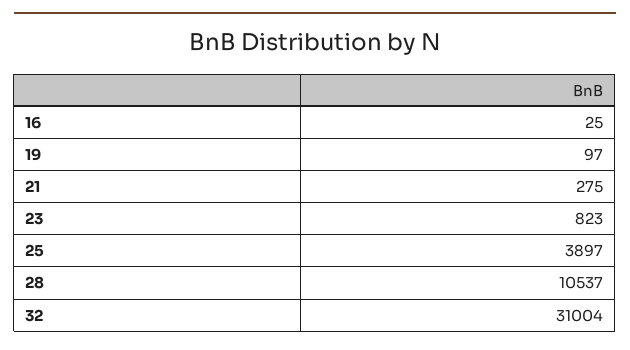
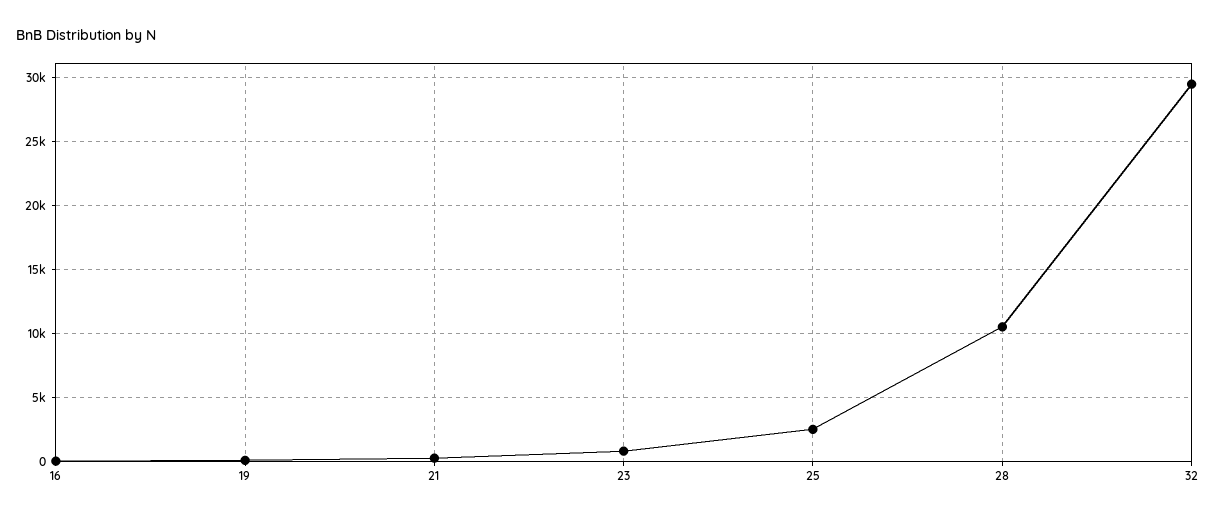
25: 3897 -> 2500
32: 31004 -> 29500

